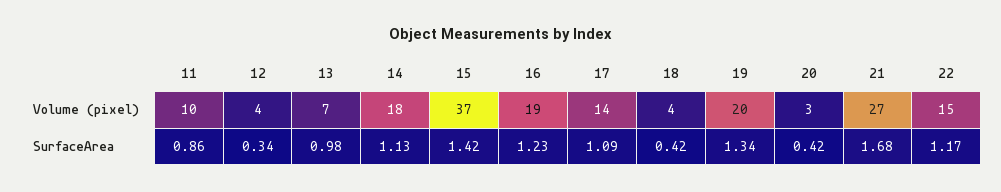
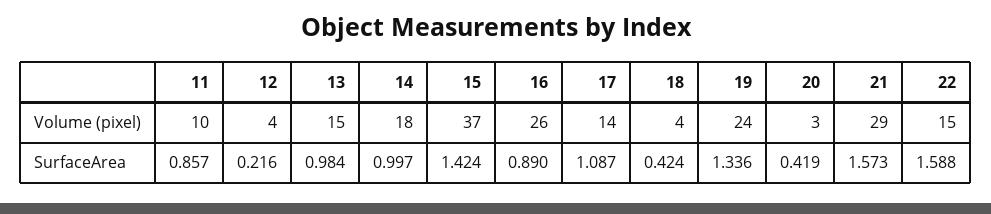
13, Volume (pixel): 7 -> 15
16, Volume (pixel): 19 -> 26
19, Volume (pixel): 20 -> 24
21, Volume (pixel): 27 -> 29
12, SurfaceArea: 0.34 -> 0.216
14, SurfaceArea: 1.13 -> 0.997
16, SurfaceArea: 1.23 -> 0.89
21, SurfaceArea: 1.68 -> 1.573
22, SurfaceArea: 1.17 -> 1.588

